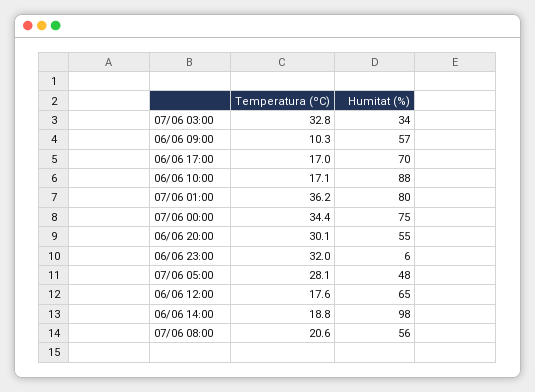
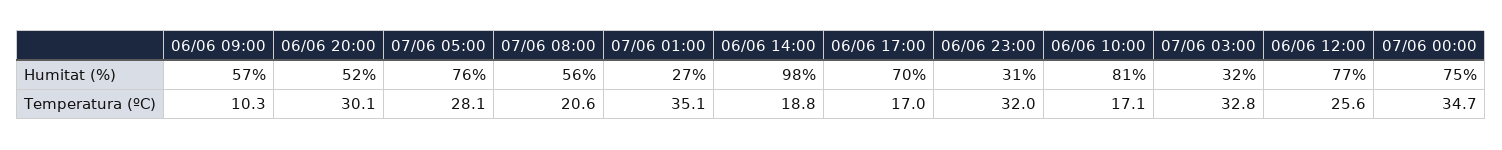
Humitat (%), 07/06 03:00: 34 -> 32
Humitat (%), 06/06 10:00: 88 -> 81
Temperatura (ºC), 07/06 01:00: 36.2 -> 35.1
Humitat (%), 07/06 01:00: 80 -> 27
Temperatura (ºC), 07/06 00:00: 34.4 -> 34.7
Humitat (%), 06/06 20:00: 55 -> 52
Humitat (%), 06/06 23:00: 6 -> 31
Humitat (%), 07/06 05:00: 48 -> 76
Temperatura (ºC), 06/06 12:00: 17.6 -> 25.6
Humitat (%), 06/06 12:00: 65 -> 77

